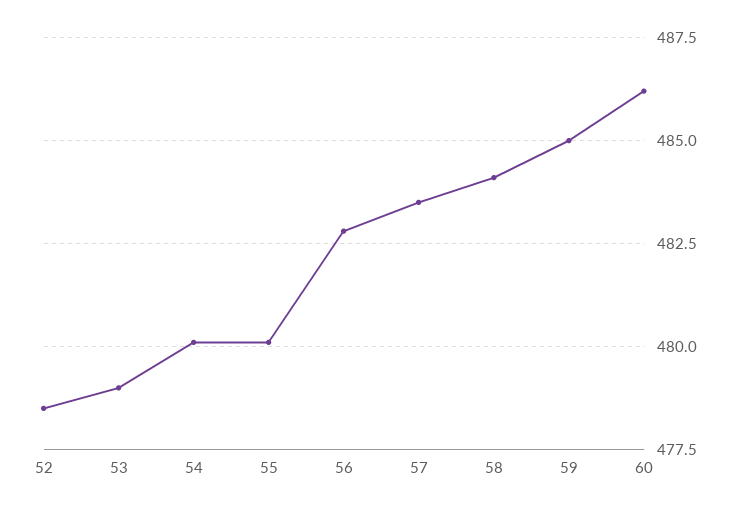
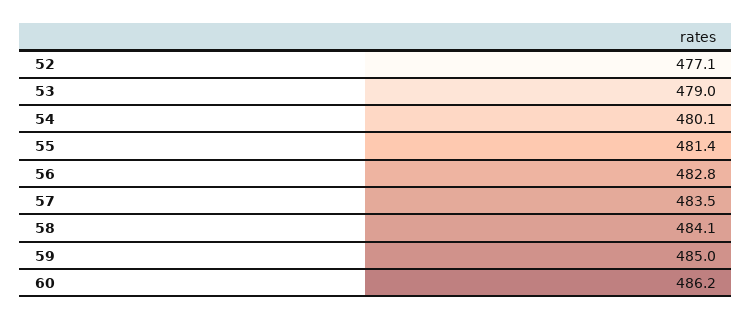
52: 478.5 -> 477.1
55: 480 -> 481.4

